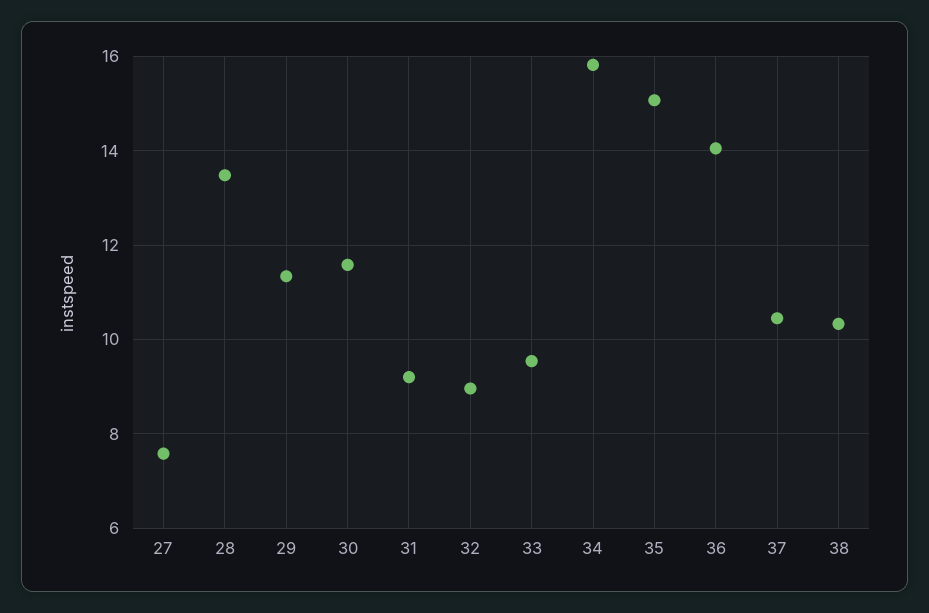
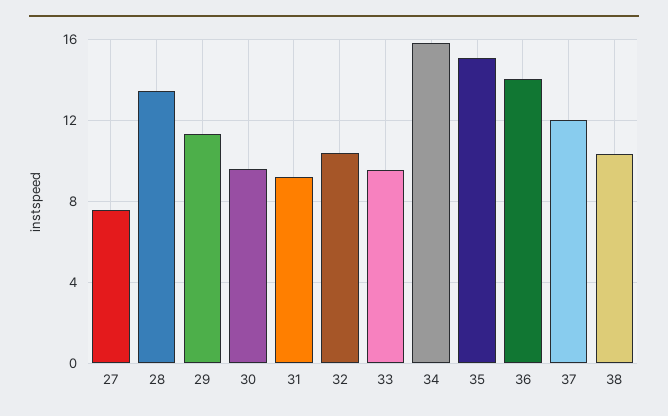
30: 11.6 -> 9.5
32: 9 -> 10.5
37: 10.4 -> 12

